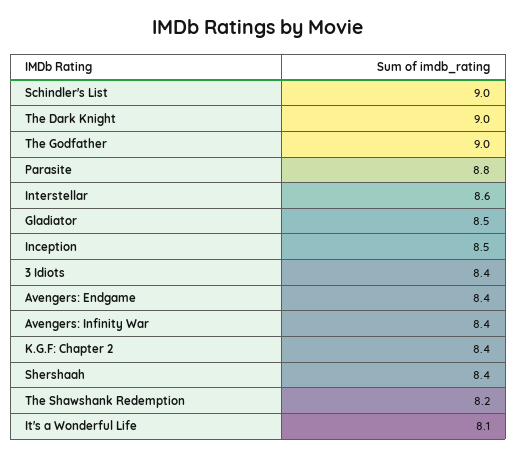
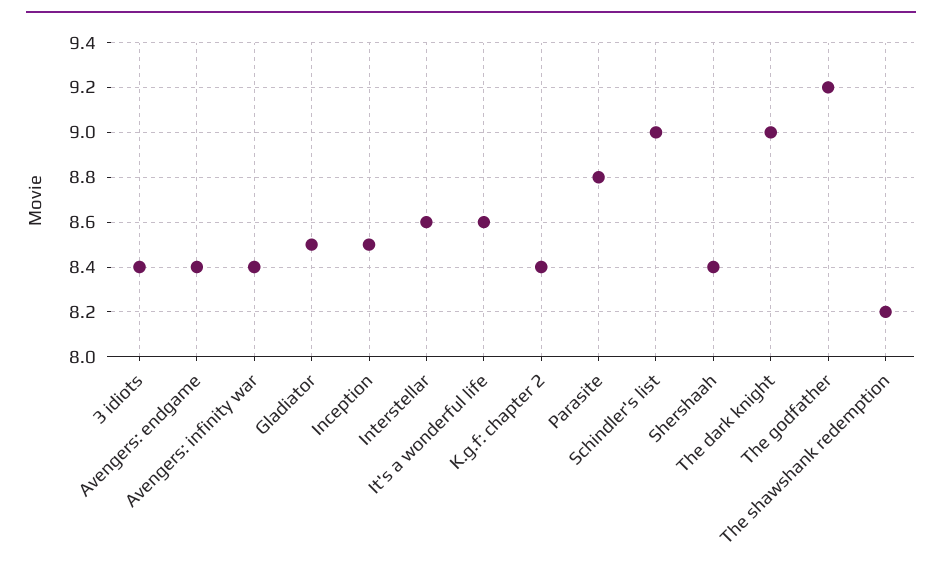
The Godfather: 9 -> 9.2
It's a Wonderful Life: 8.1 -> 8.6

